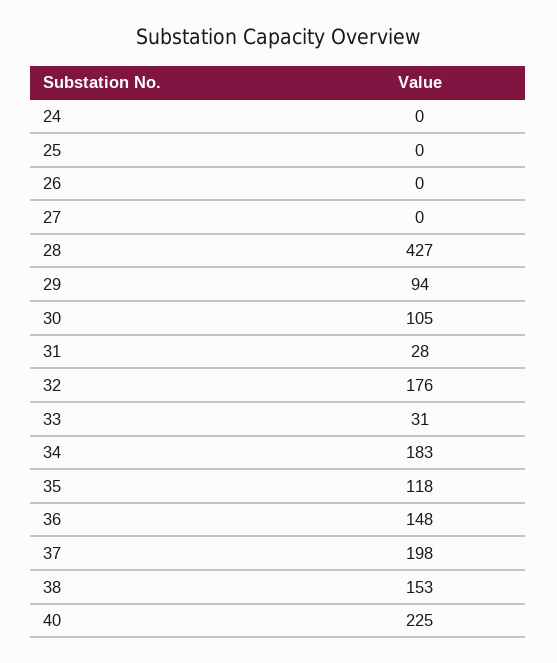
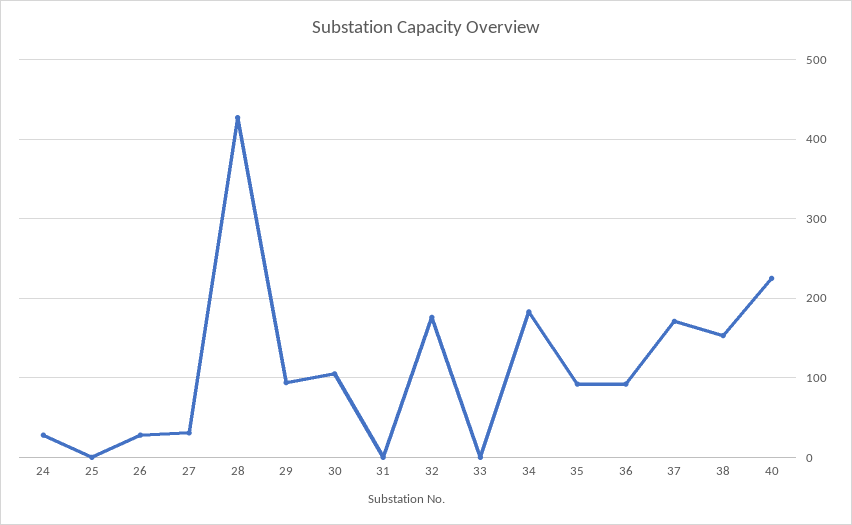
24: 0 -> 30
26: 0 -> 30
27: 0 -> 30
31: 28 -> 0
33: 31 -> 0
35: 118 -> 90
36: 148 -> 90
37: 198 -> 170

